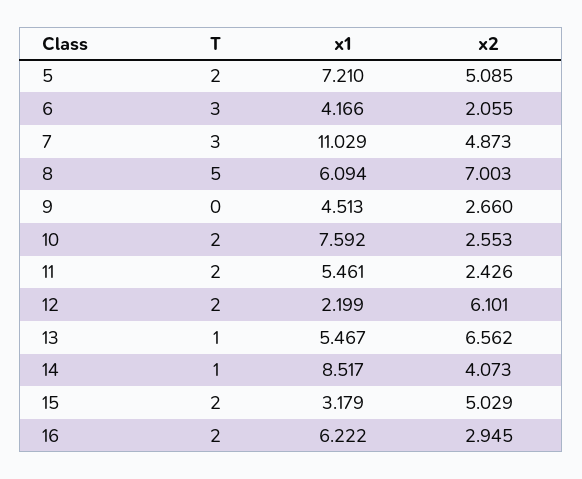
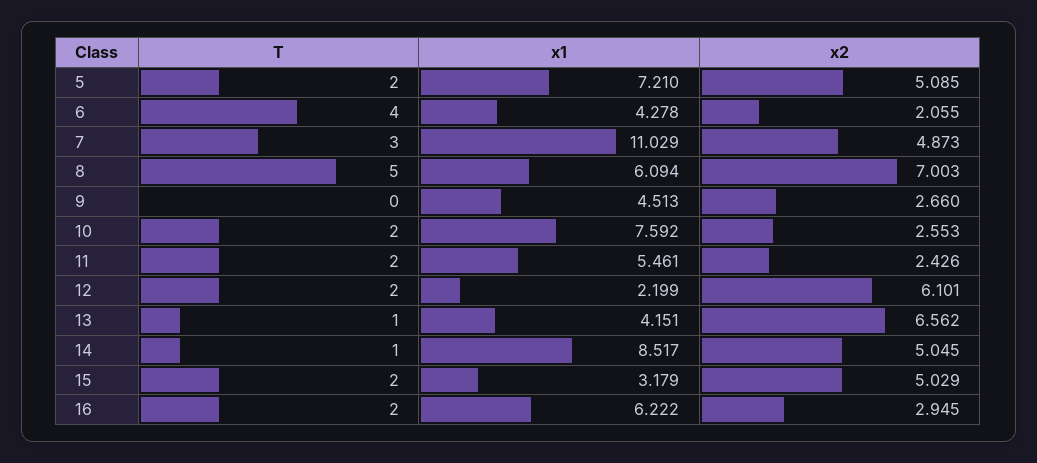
T, 6: 3 -> 4
x1, 6: 4.166 -> 4.278
x1, 13: 5.467 -> 4.151
x2, 14: 4.073 -> 5.045

